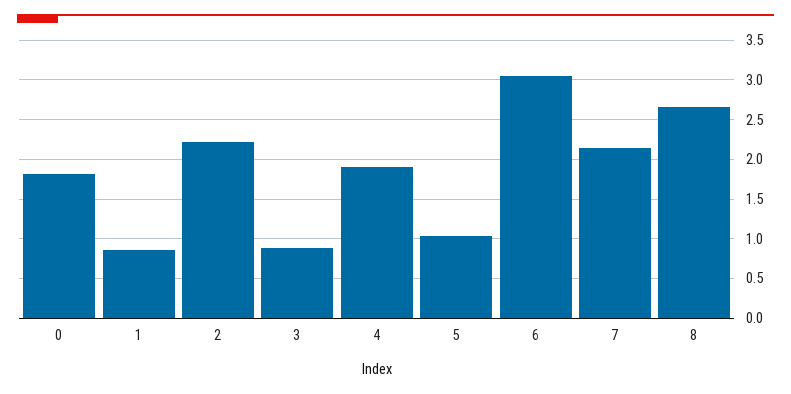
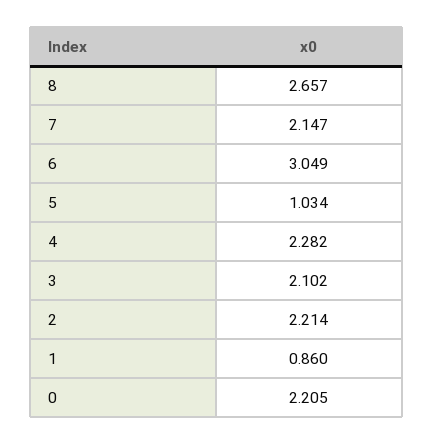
0: 1.8 -> 2.205
3: 0.9 -> 2.102
4: 1.9 -> 2.282

